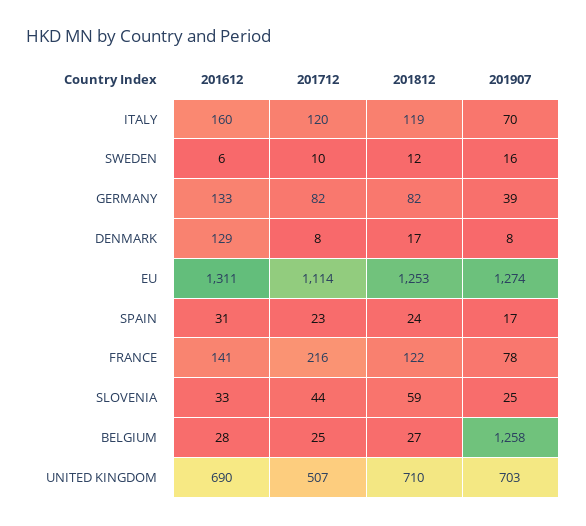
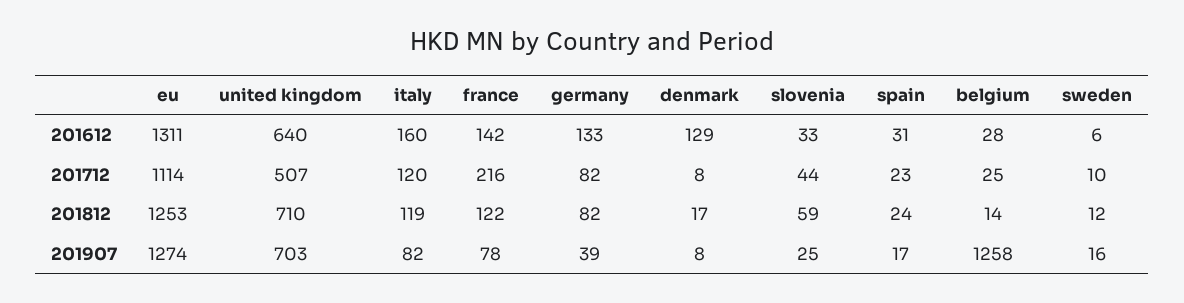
201907, ITALY: 70 -> 82
201612, FRANCE: 141 -> 142
201812, BELGIUM: 27 -> 14
201612, UNITED KINGDOM: 690 -> 640

